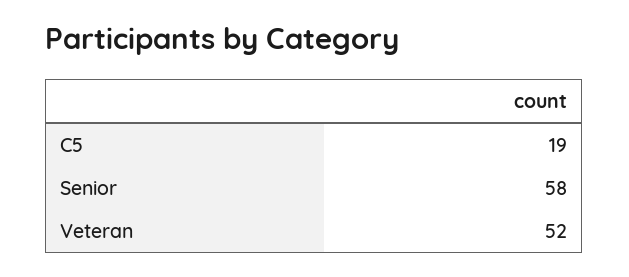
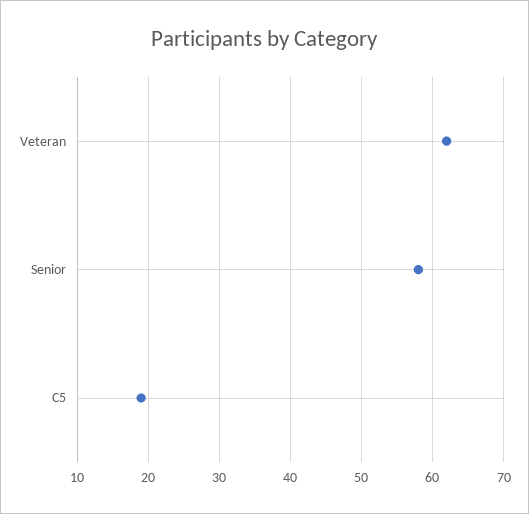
Veteran: 52 -> 62

